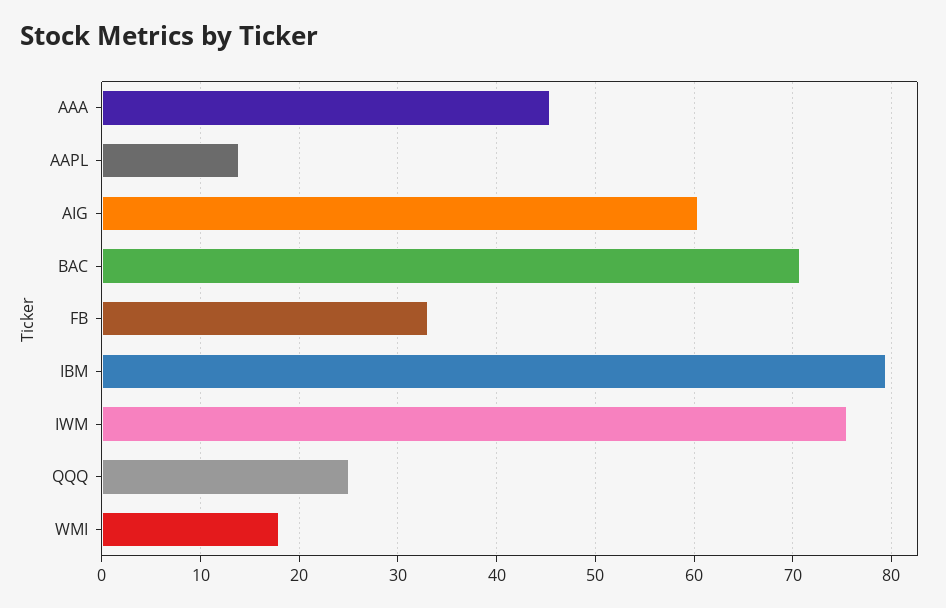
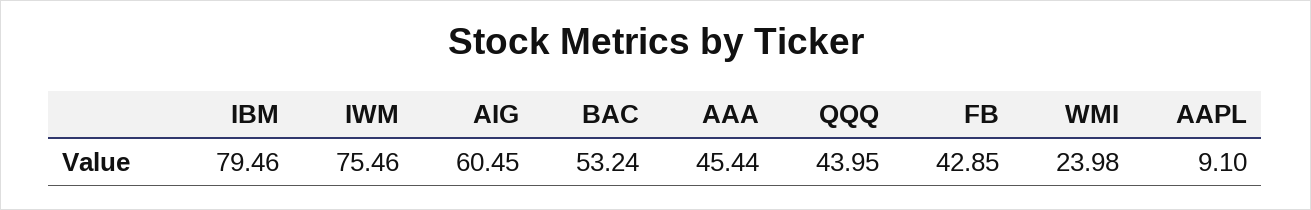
AAPL: 14 -> 9.1
BAC: 71 -> 53.24
FB: 33 -> 42.85
QQQ: 25 -> 43.95
WMI: 18 -> 23.98

